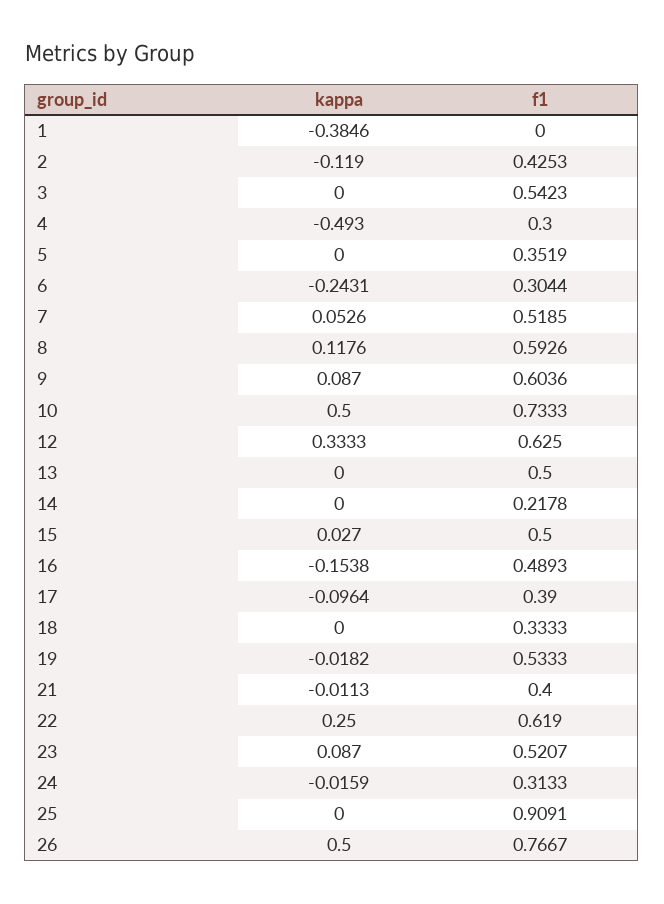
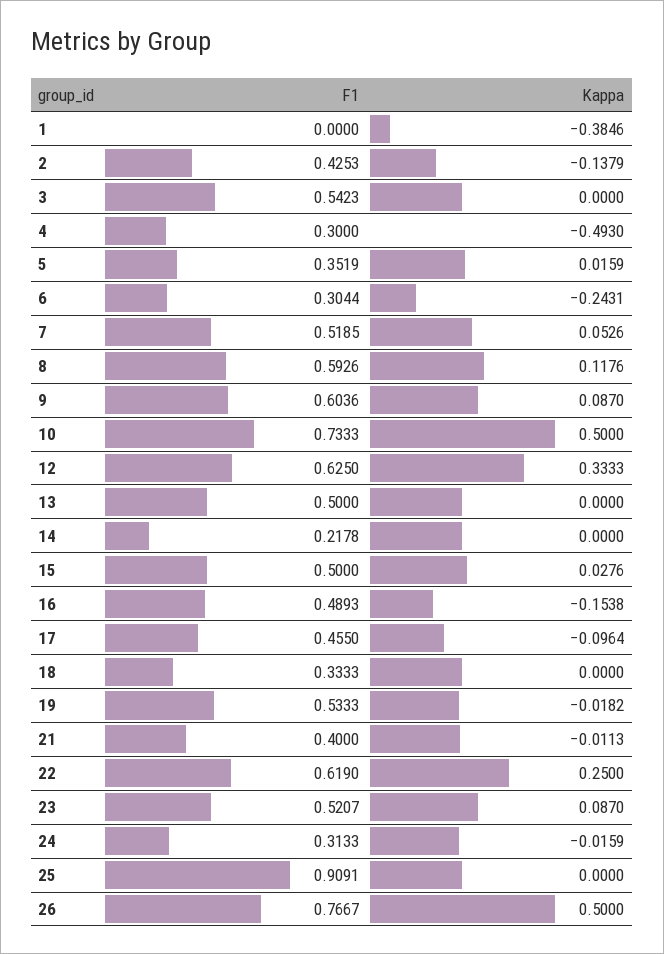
kappa, 2: -0.119 -> -0.1379
kappa, 5: 0 -> 0.0159
kappa, 15: 0.027 -> 0.0276
f1, 17: 0.39 -> 0.455

